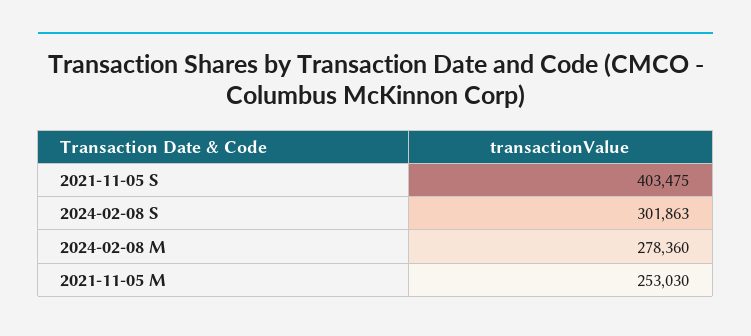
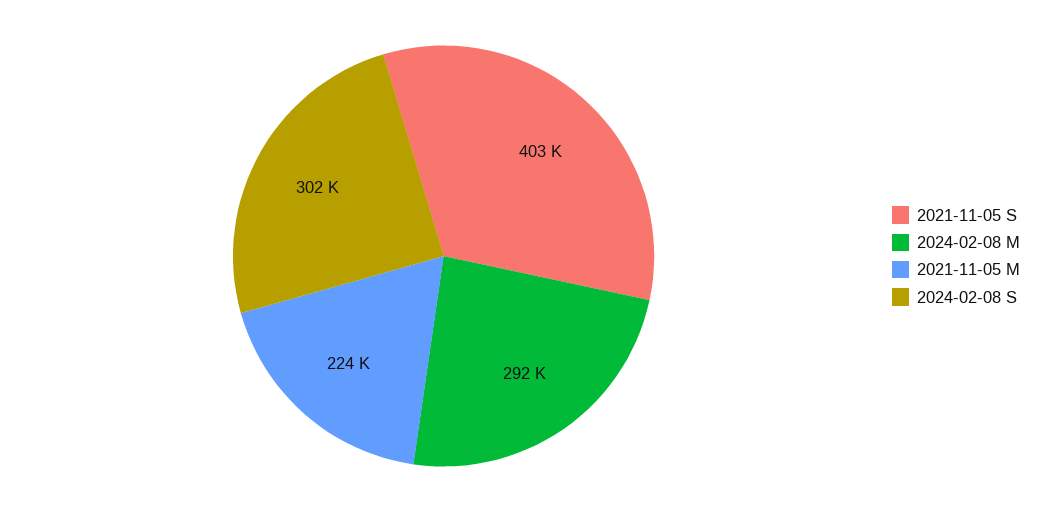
2024-02-08 M: 278360 -> 292000
2021-11-05 M: 253030 -> 224000

